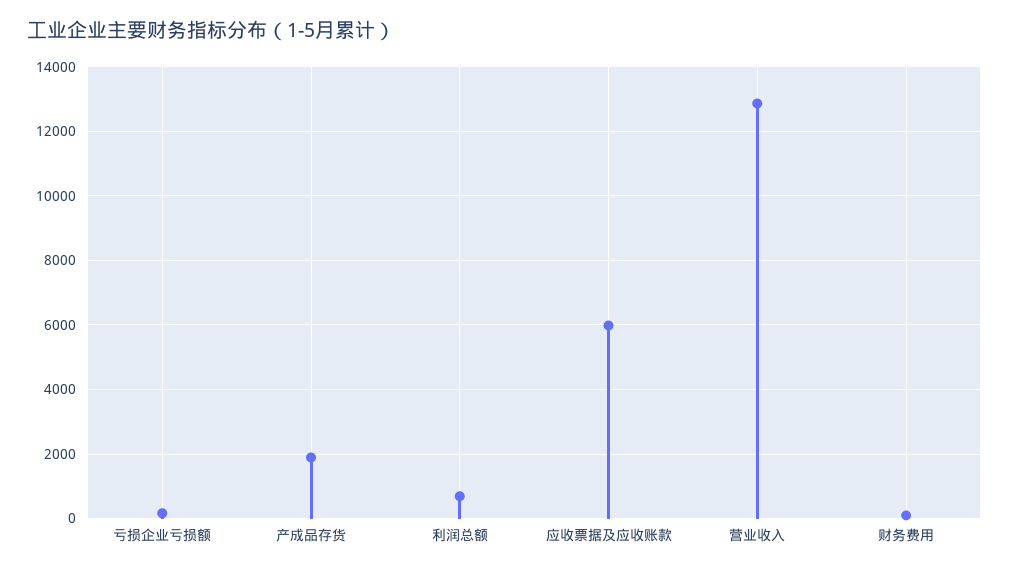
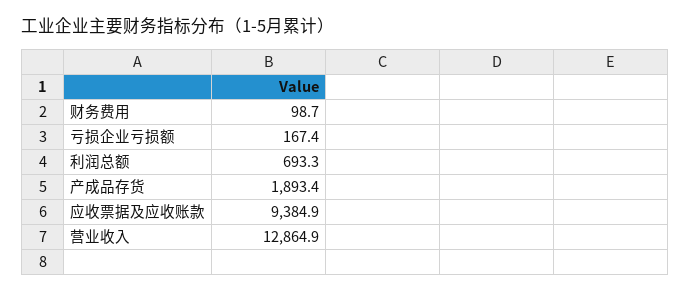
应收票据及应收账款: 6000 -> 9384.9

